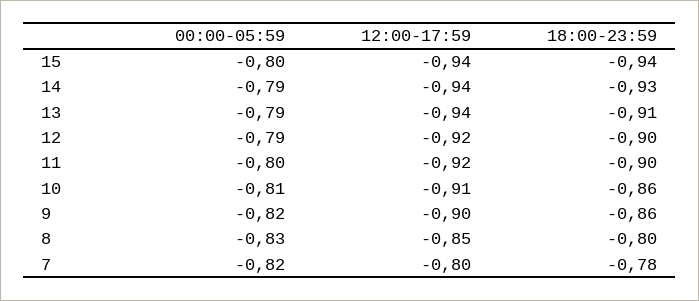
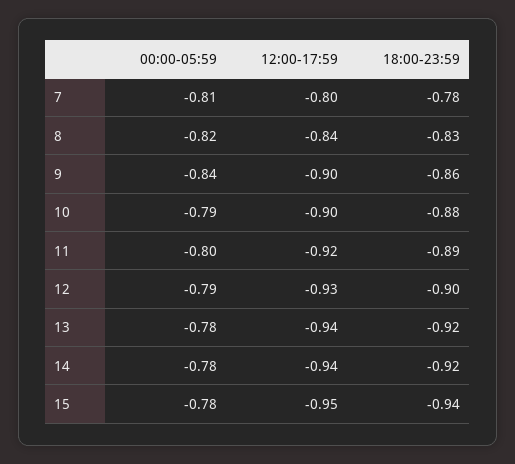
00:00-05:59, 15: -0.8 -> -0.78
12:00-17:59, 15: -0.94 -> -0.95
00:00-05:59, 14: -0.79 -> -0.78
18:00-23:59, 14: -0.93 -> -0.92
00:00-05:59, 13: -0.79 -> -0.78
18:00-23:59, 13: -0.91 -> -0.92
12:00-17:59, 12: -0.92 -> -0.93
18:00-23:59, 11: -0.9 -> -0.89
00:00-05:59, 10: -0.81 -> -0.79
12:00-17:59, 10: -0.91 -> -0.9
18:00-23:59, 10: -0.86 -> -0.88
00:00-05:59, 9: -0.82 -> -0.84
00:00-05:59, 8: -0.83 -> -0.82
12:00-17:59, 8: -0.85 -> -0.84
18:00-23:59, 8: -0.8 -> -0.83
00:00-05:59, 7: -0.82 -> -0.81

